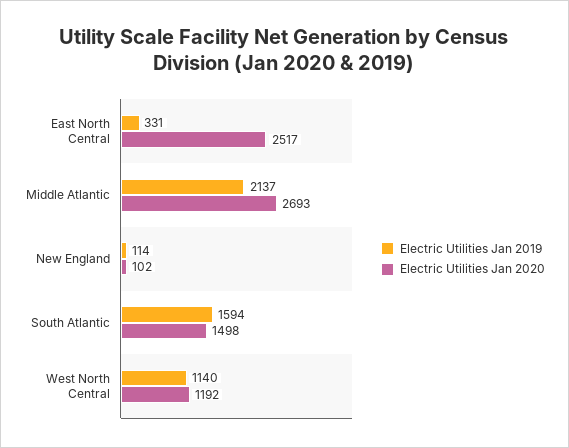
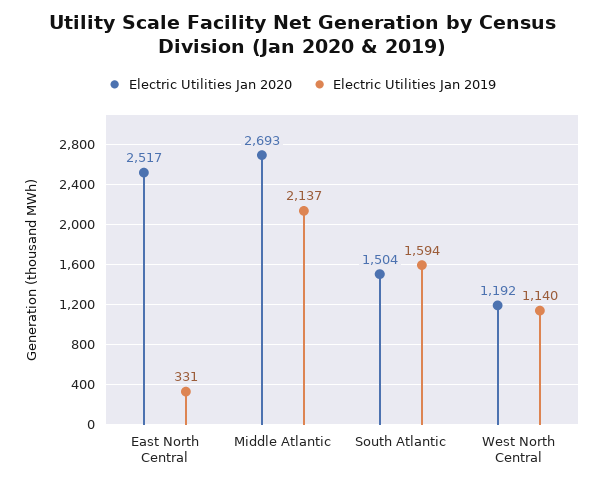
Electric Utilities Jan 2019, New England: 114 -> none
Electric Utilities Jan 2020, New England: 102 -> none
Electric Utilities Jan 2020, South Atlantic: 1498 -> 1504

